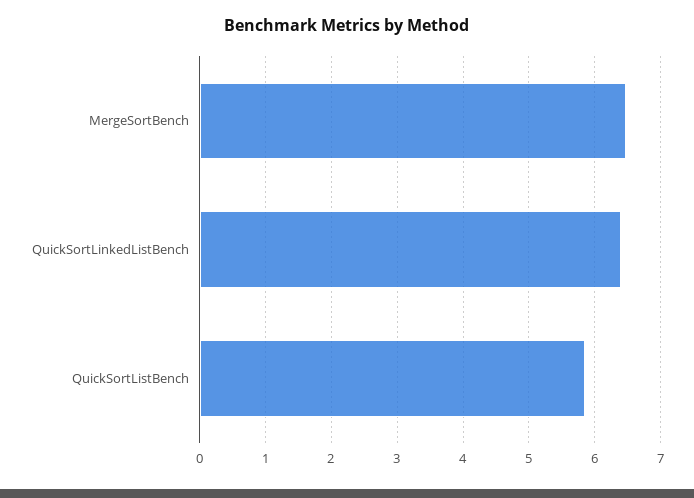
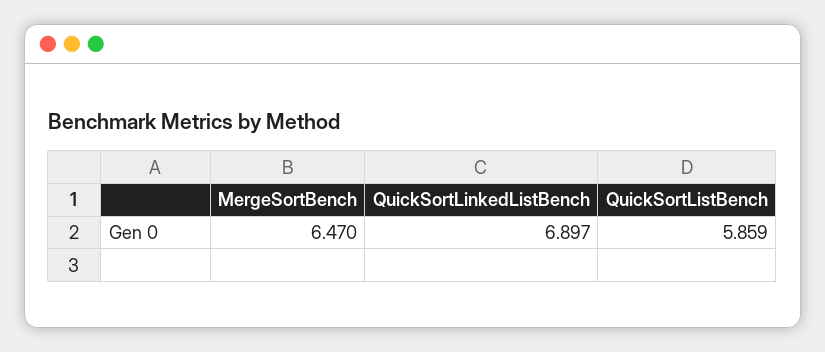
QuickSortLinkedListBench: 6.4 -> 6.897

